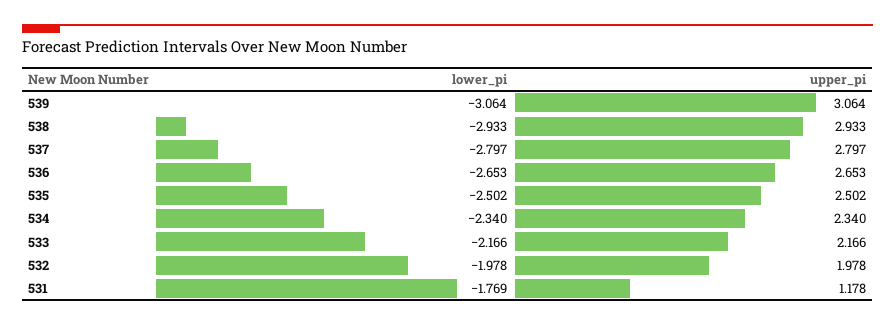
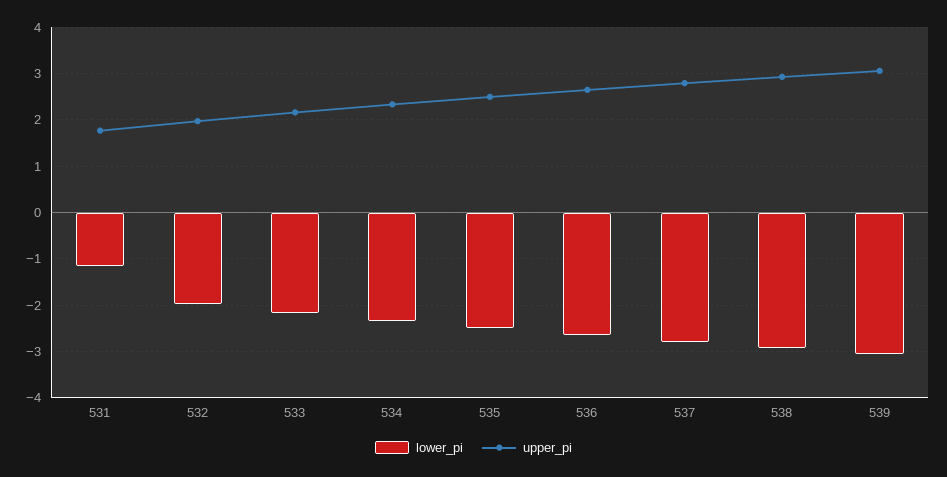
lower_pi, 531: -1.769 -> -1.2
upper_pi, 531: 1.178 -> 1.8

